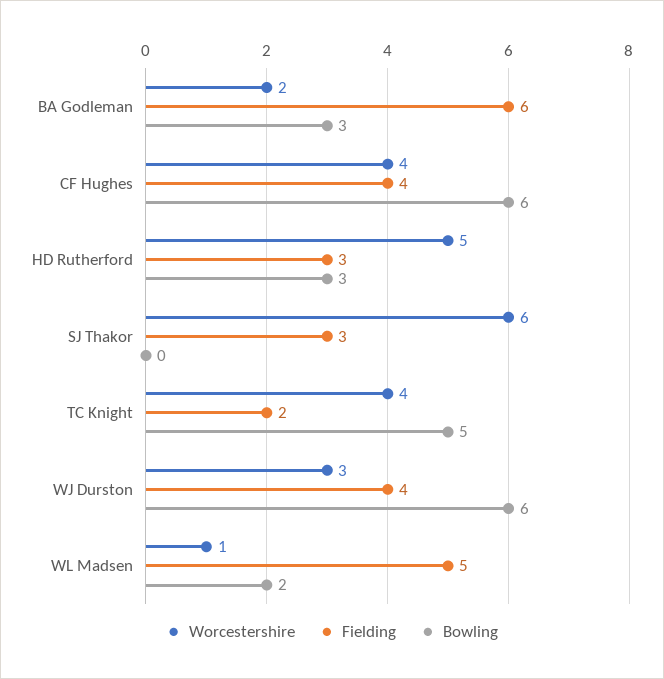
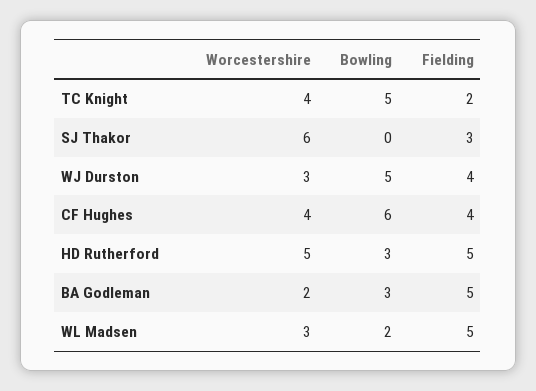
Fielding, BA Godleman: 6 -> 5
Fielding, HD Rutherford: 3 -> 5
Bowling, WJ Durston: 6 -> 5
Worcestershire, WL Madsen: 1 -> 3

